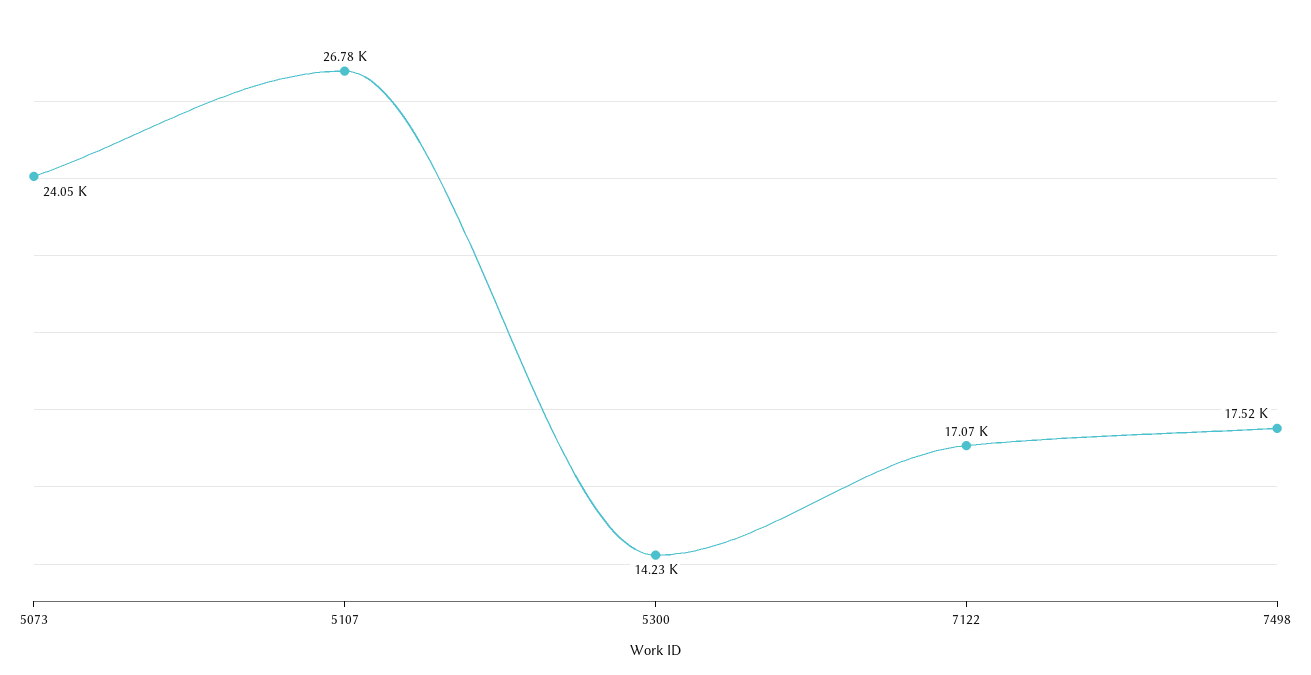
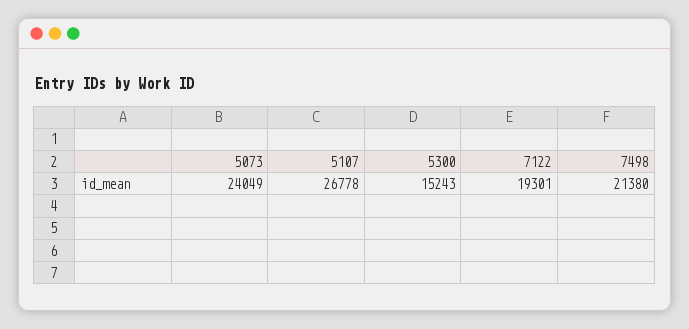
5300: 14230 -> 15243
7122: 17070 -> 19301
7498: 17520 -> 21380

